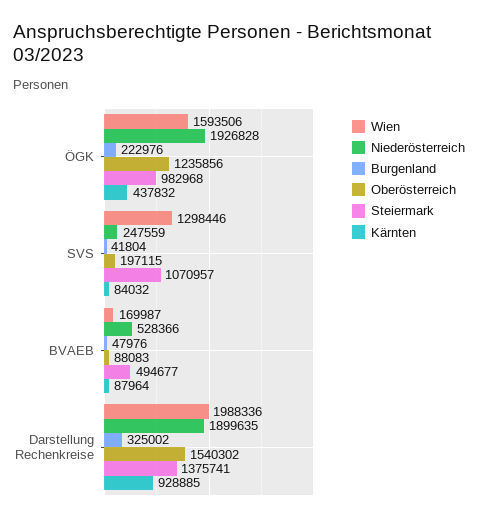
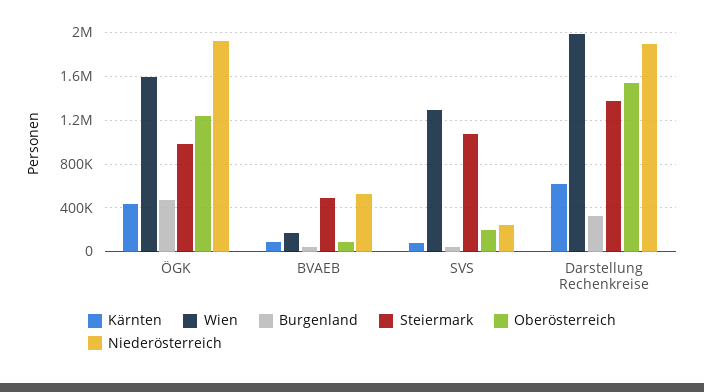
Burgenland, ÖGK: 222976 -> 500000
Kärnten, Darstellung Rechenkreise: 928885 -> 600000

